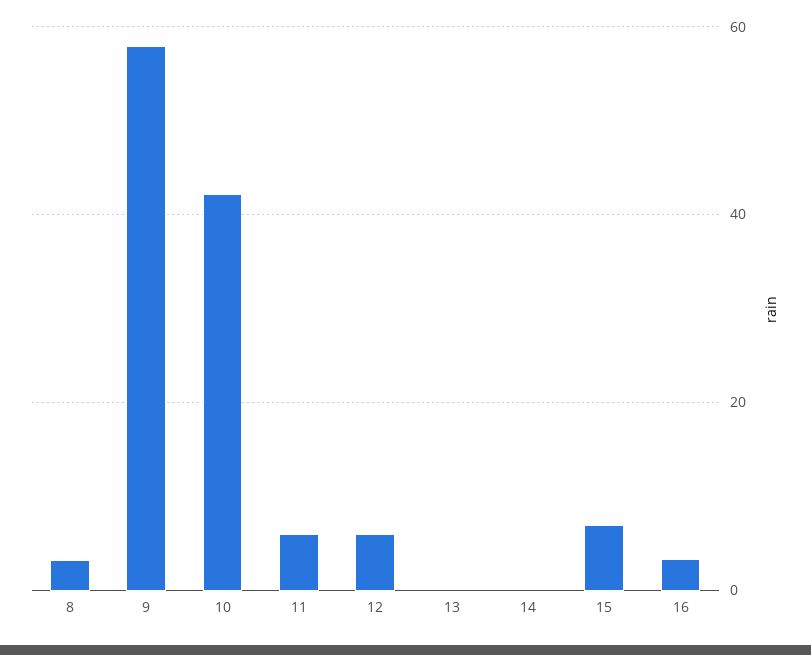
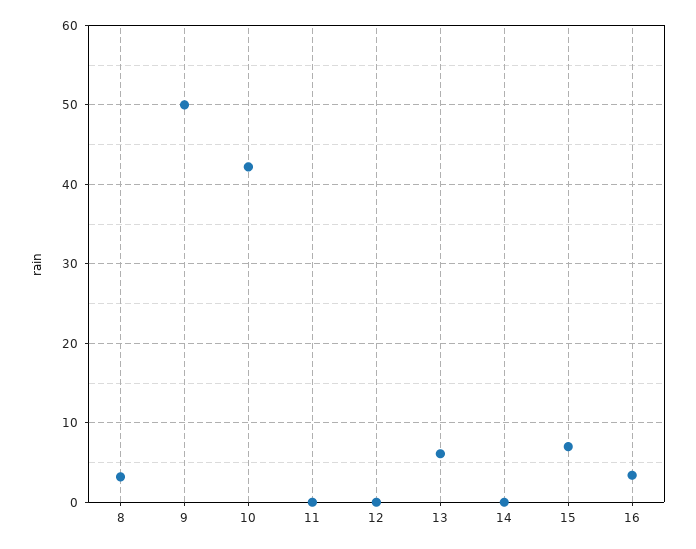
9: 58 -> 50
11: 6 -> 0
12: 6 -> 0
13: 0 -> 6

